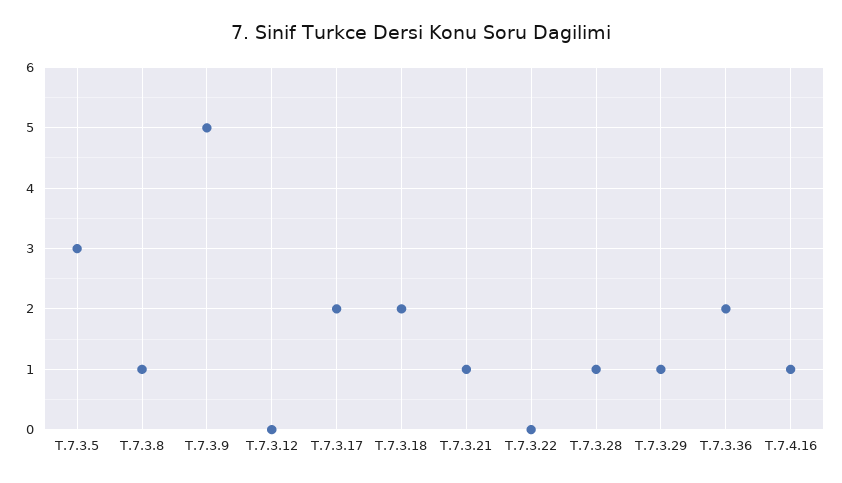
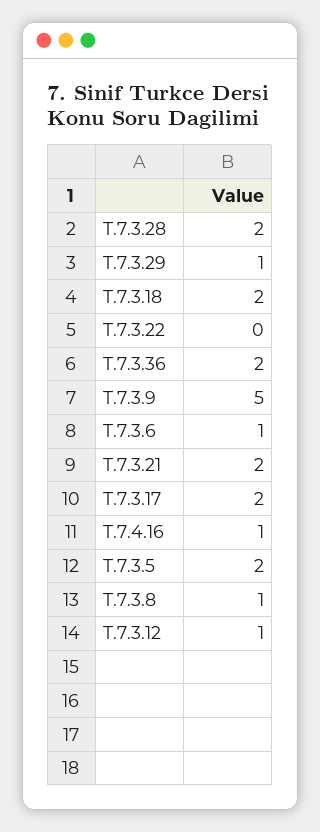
T.7.3.5: 3 -> 2
T.7.3.12: 0 -> 1
T.7.3.21: 1 -> 2
T.7.3.28: 1 -> 2
T.7.3.6: none -> 1

